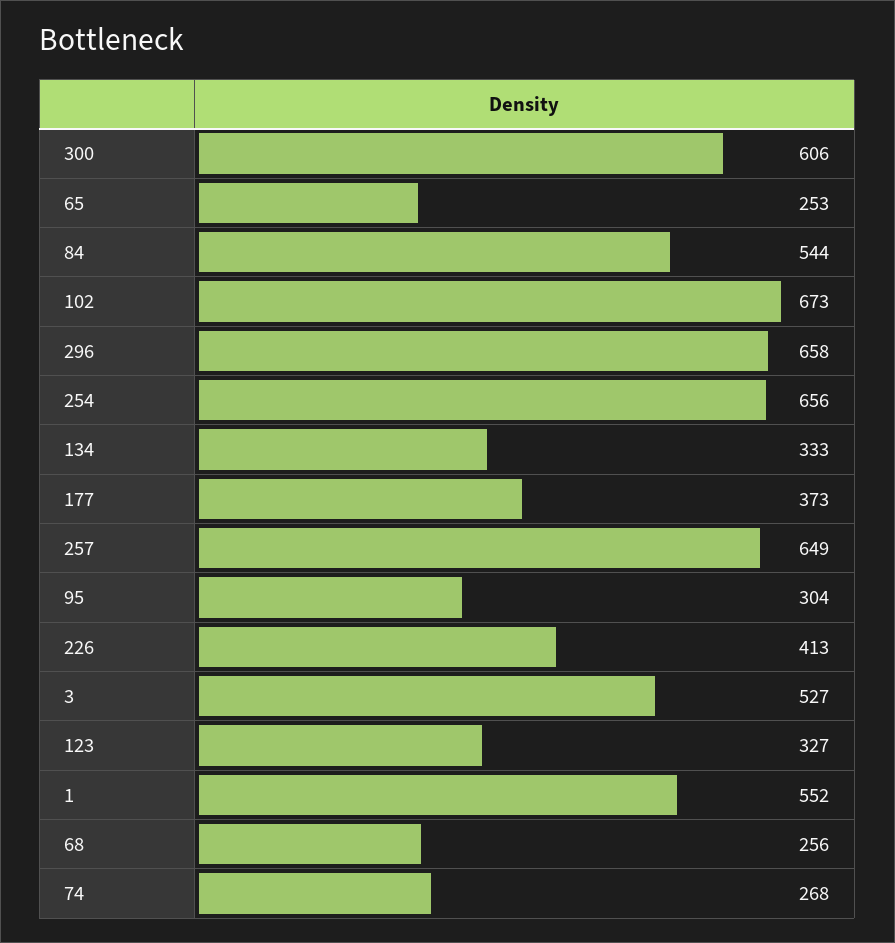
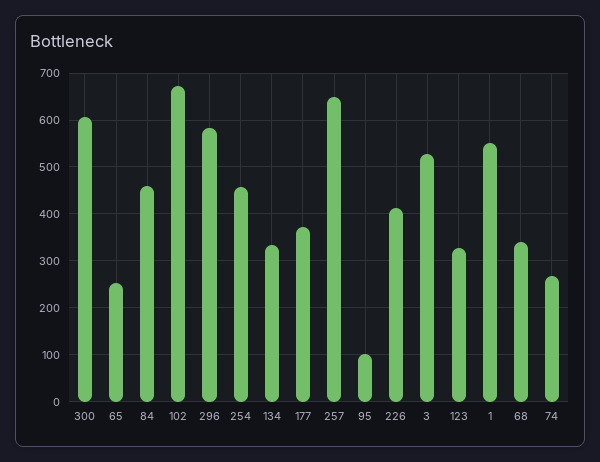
84: 544 -> 460
296: 658 -> 580
254: 656 -> 460
95: 304 -> 100
68: 256 -> 340

